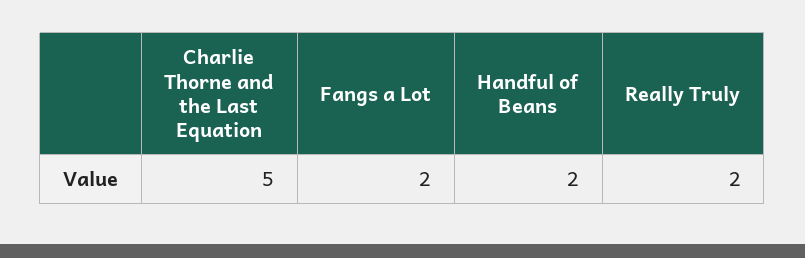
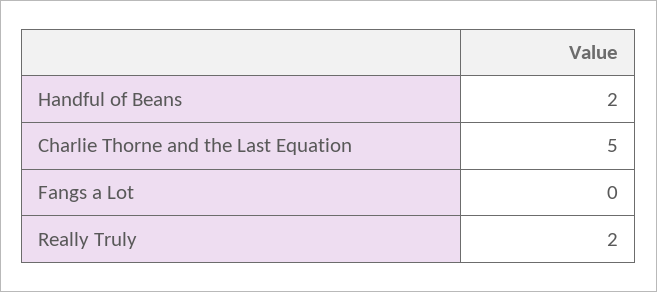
Fangs a Lot: 2 -> 0

